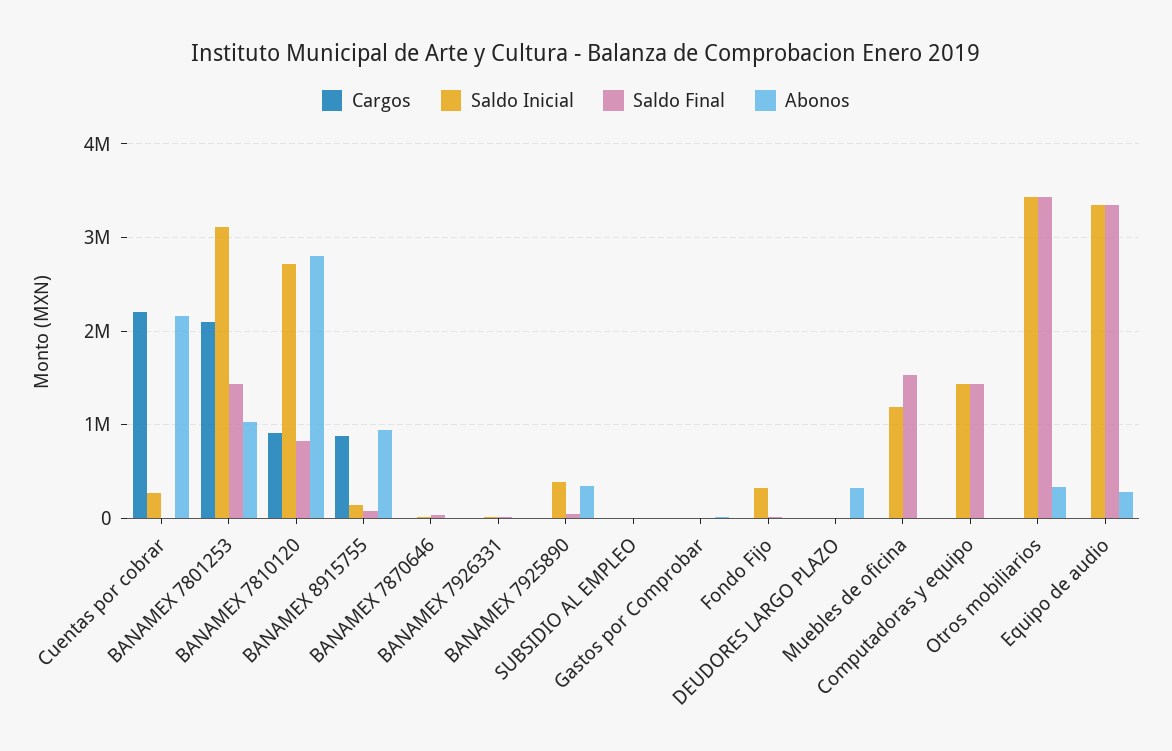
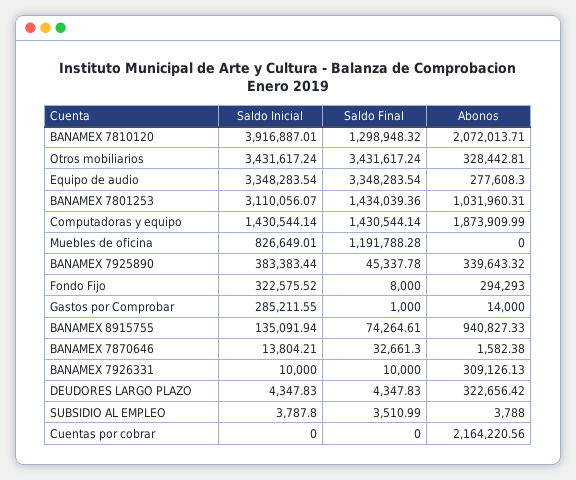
Cargos, Cuentas por cobrar: 2200000 -> none
Saldo Inicial, Cuentas por cobrar: 300000 -> 0
Cargos, BANAMEX 7801253: 2100000 -> none
Cargos, BANAMEX 7810120: 900000 -> none
Saldo Inicial, BANAMEX 7810120: 2700000 -> 3916887.01
Saldo Final, BANAMEX 7810120: 800000 -> 1298948.32
Abonos, BANAMEX 7810120: 2800000 -> 2072013.71
Cargos, BANAMEX 8915755: 900000 -> none
Cargos, BANAMEX 7870646: 0 -> none
Cargos, BANAMEX 7926331: 0 -> none
Abonos, BANAMEX 7926331: 0 -> 309126.13
Cargos, BANAMEX 7925890: 0 -> none
Cargos, SUBSIDIO AL EMPLEO: 0 -> none
Cargos, Gastos por Comprobar: 0 -> none
Saldo Inicial, Gastos por Comprobar: 0 -> 285211.55
Cargos, Fondo Fijo: 0 -> none
Abonos, Fondo Fijo: 0 -> 294293
Cargos, DEUDORES LARGO PLAZO: 0 -> none
Cargos, Muebles de oficina: 0 -> none
Saldo Inicial, Muebles de oficina: 1200000 -> 826649.01
Saldo Final, Muebles de oficina: 1500000 -> 1191788.28
Cargos, Computadoras y equipo: 0 -> none
Abonos, Computadoras y equipo: 0 -> 1873909.99
Cargos, Otros mobiliarios: 0 -> none
Cargos, Equipo de audio: 0 -> none

